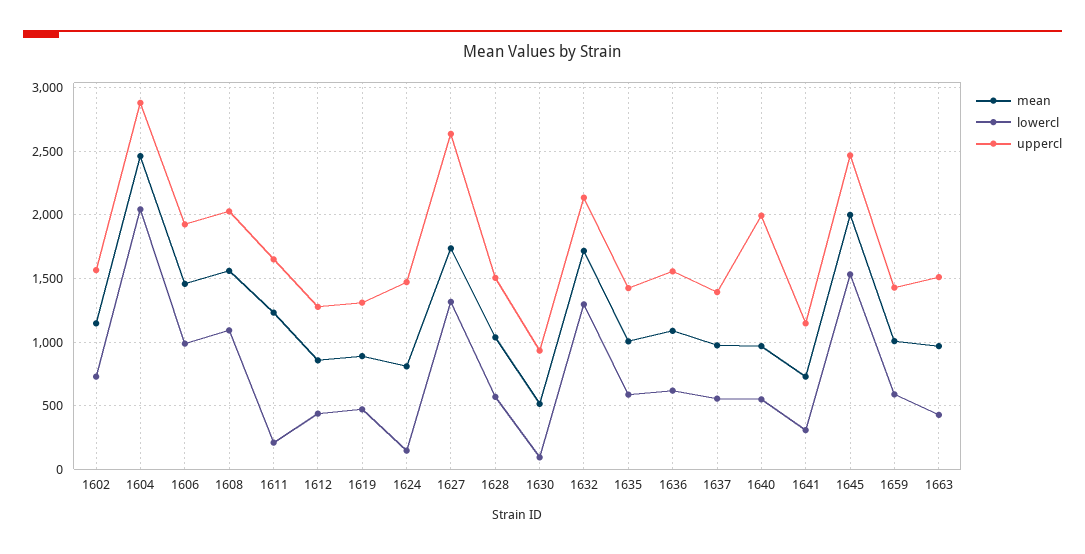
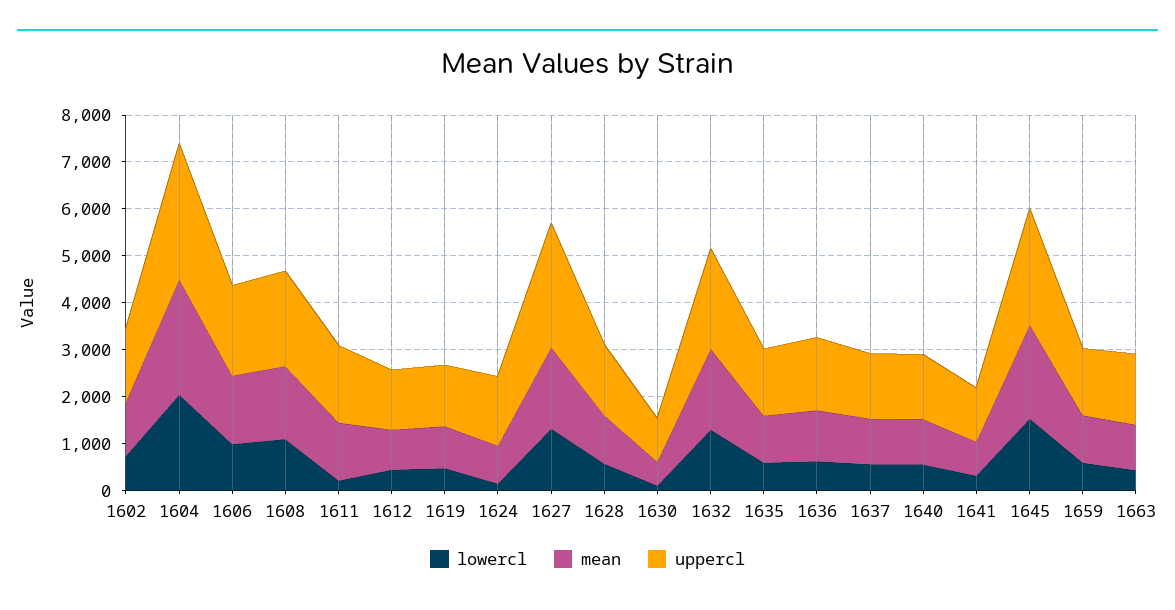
uppercl, 1640: 2000 -> 1400

